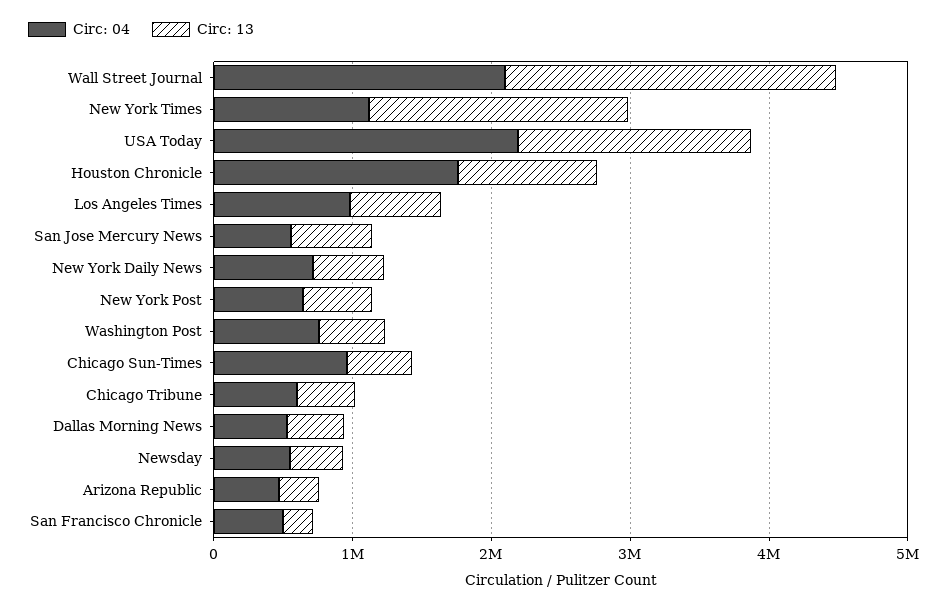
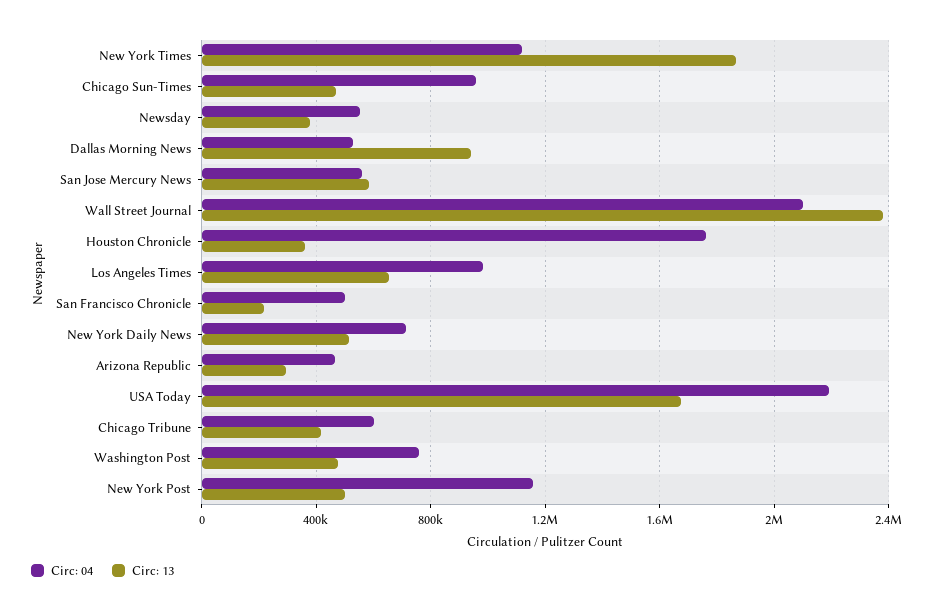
Circ: 13, Houston Chronicle: 1000000 -> 350000
Circ: 04, New York Post: 600000 -> 1150000
Circ: 13, Dallas Morning News: 400000 -> 950000

